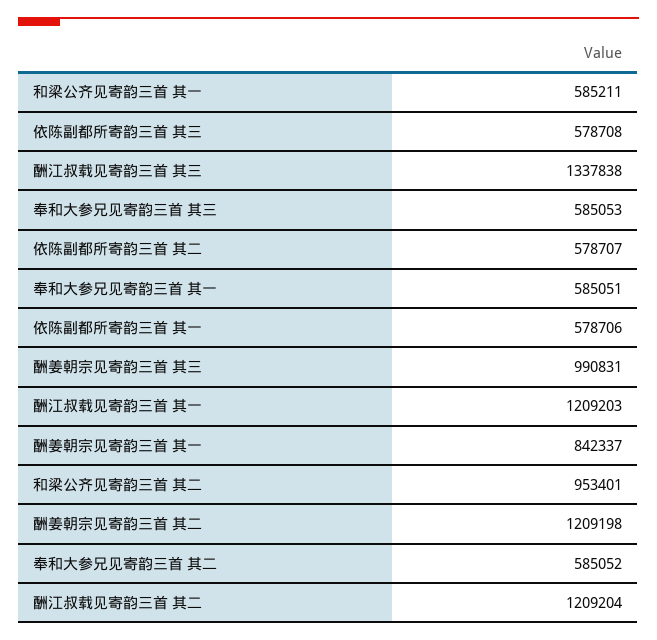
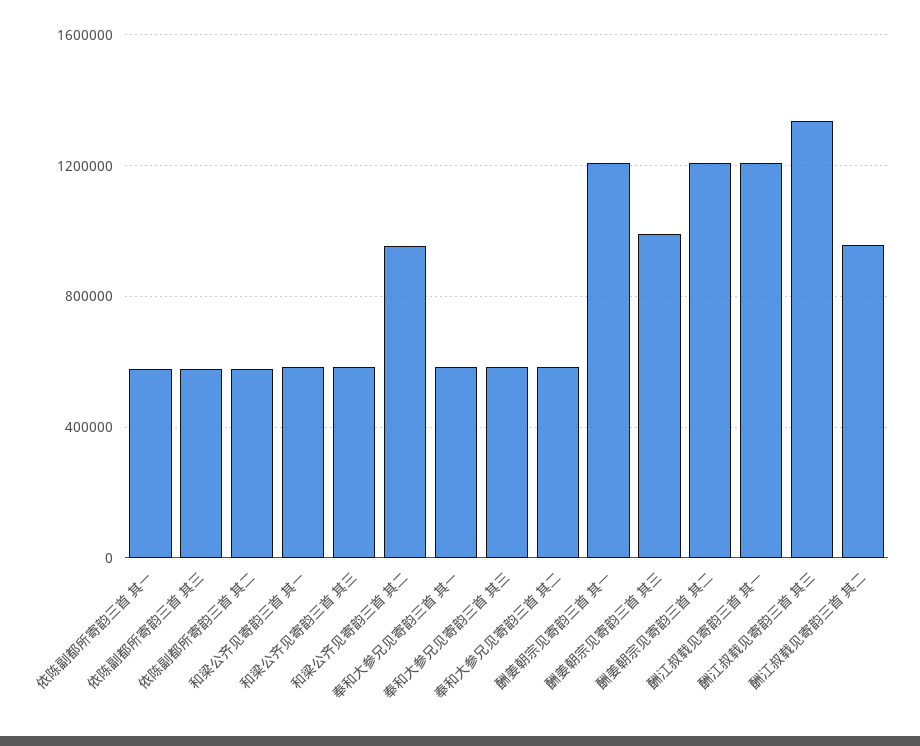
酬姜朝宗见寄韵三首 其一: 842337 -> 1200000
酬江叔载见寄韵三首 其二: 1209204 -> 950000
和梁公齐见寄韵三首 其三: none -> 600000

